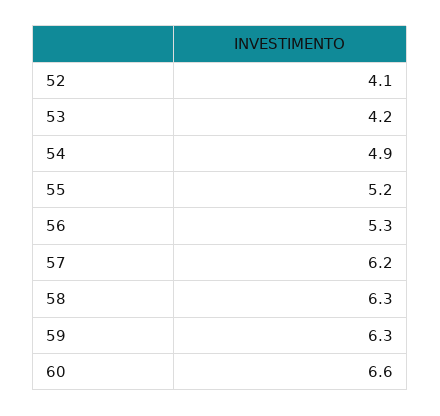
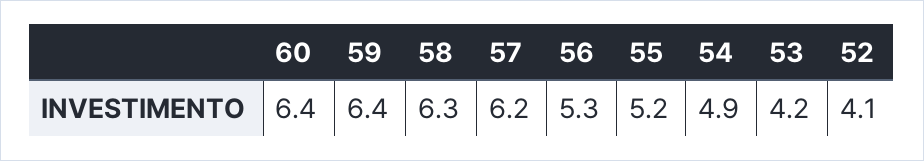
59: 6.3 -> 6.4
60: 6.6 -> 6.4

